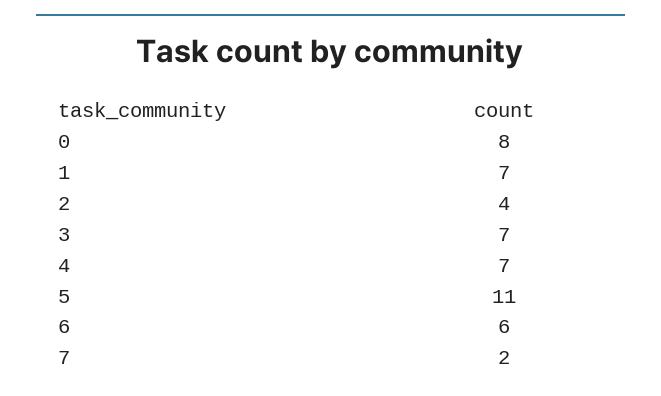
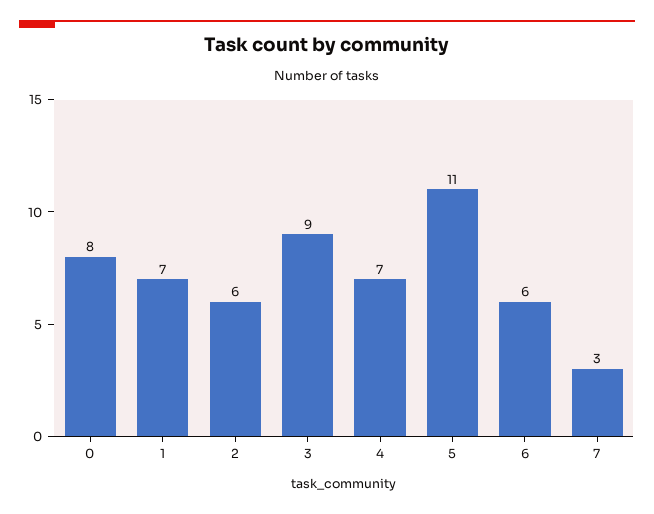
2: 4 -> 6
3: 7 -> 9
7: 2 -> 3

